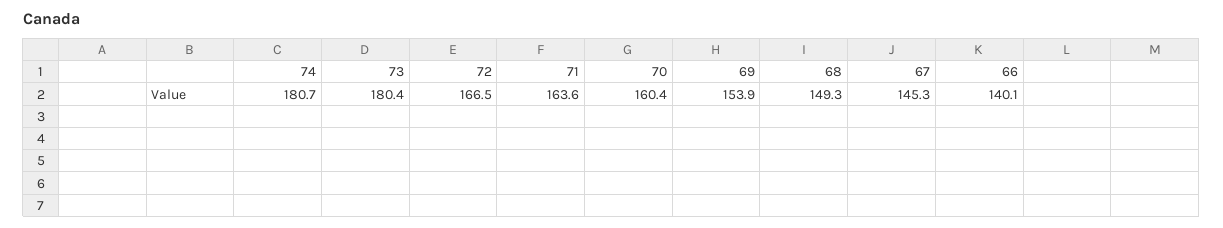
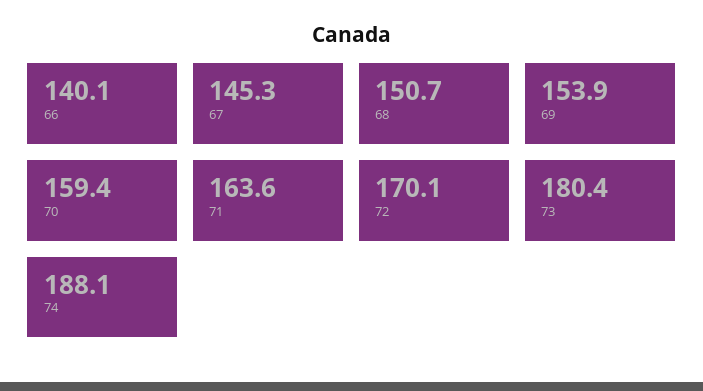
74: 180.7 -> 188.1
72: 166.5 -> 170.1
70: 160.4 -> 159.4
68: 149.3 -> 150.7

